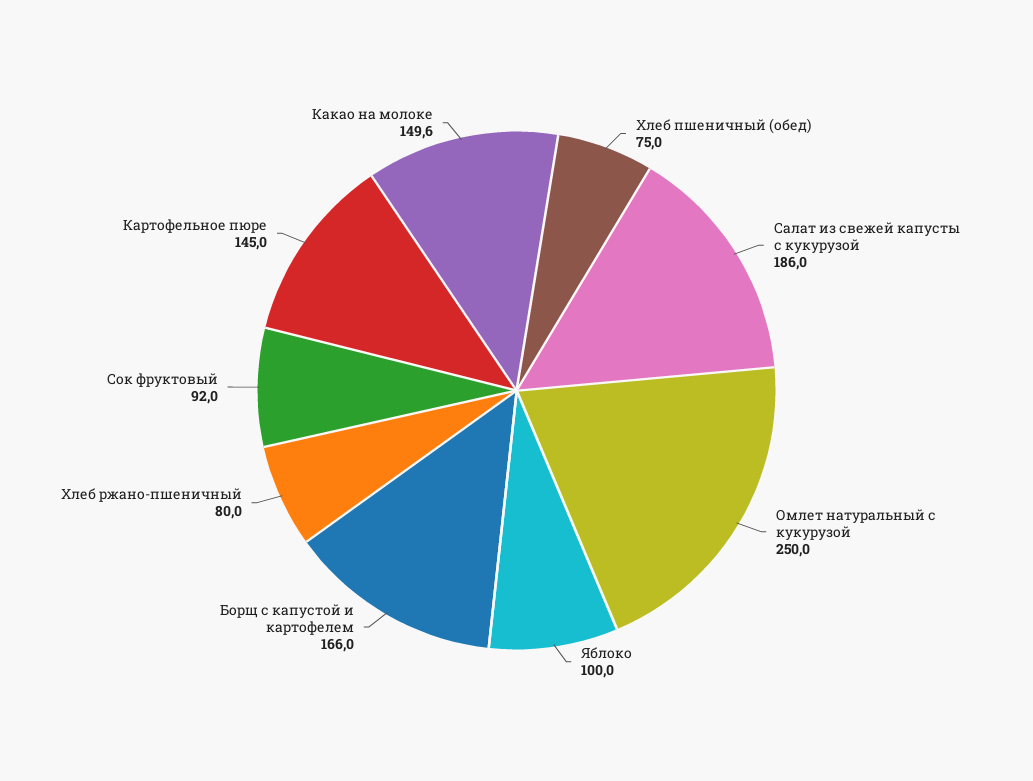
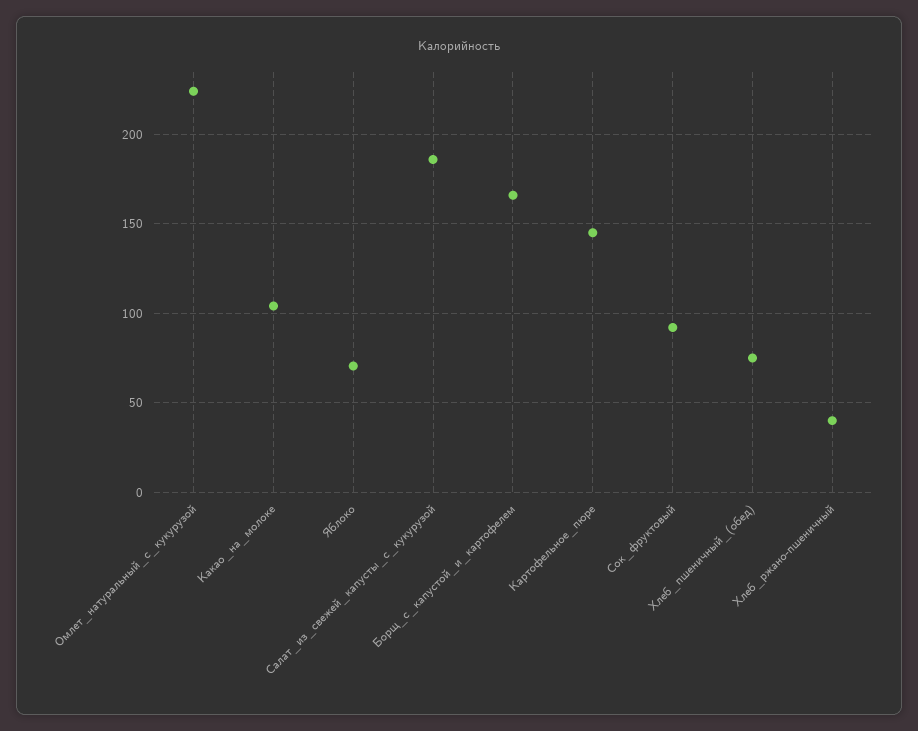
Омлет натуральный с кукурузой: 250 -> 225
Яблоко: 100 -> 70
Хлеб ржано-пшеничный: 80 -> 40
Какао на молоке: 149.6 -> 105

